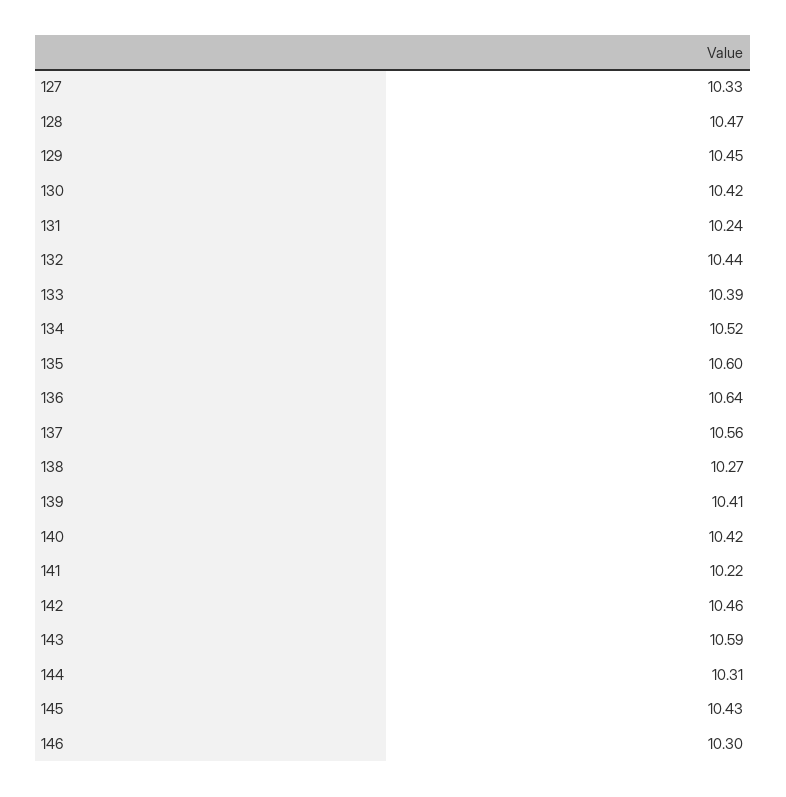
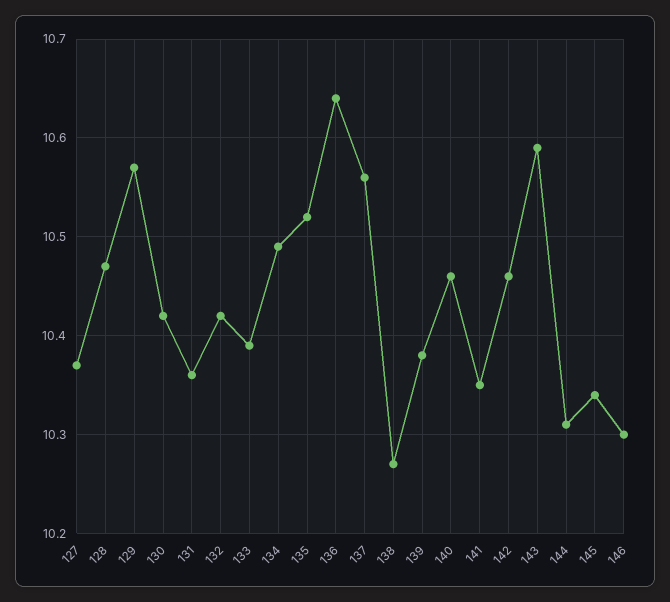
127: 10.33 -> 10.37
129: 10.45 -> 10.57
131: 10.24 -> 10.36
132: 10.44 -> 10.42
134: 10.52 -> 10.49
135: 10.6 -> 10.52
139: 10.41 -> 10.38
140: 10.42 -> 10.46
141: 10.22 -> 10.35
145: 10.43 -> 10.34

